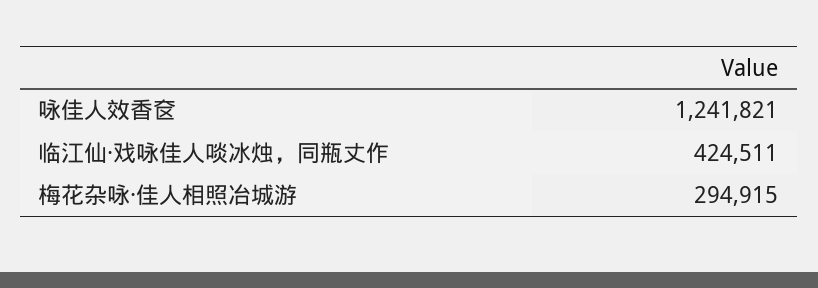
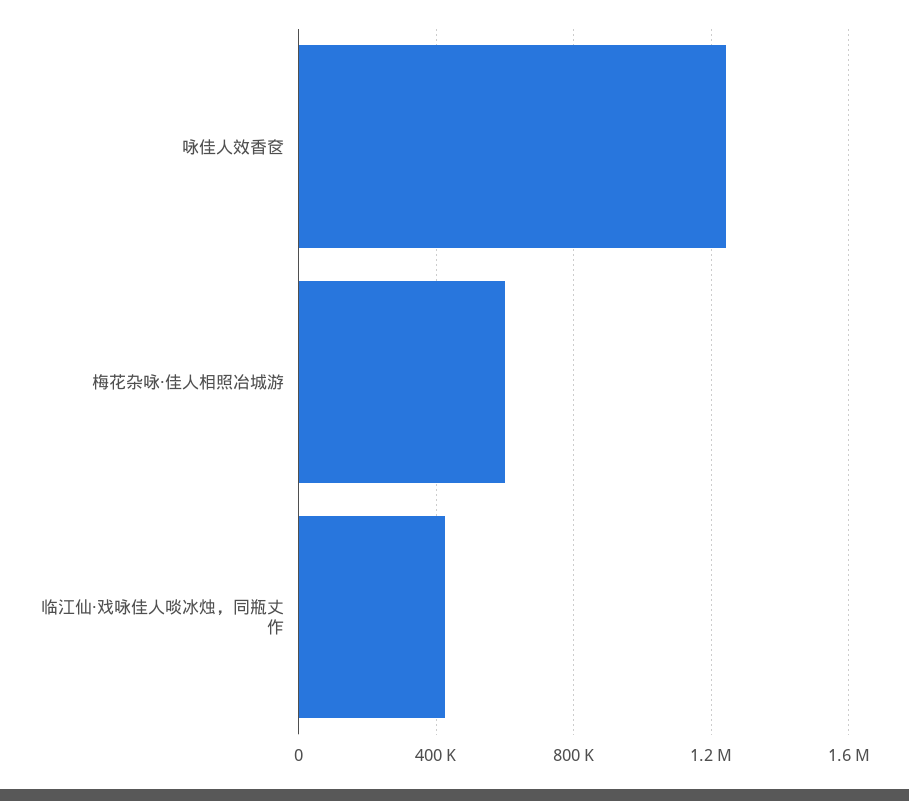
梅花杂咏·佳人相照冶城游: 294915 -> 600000

